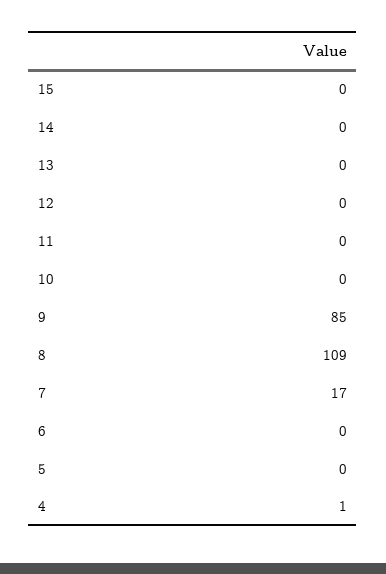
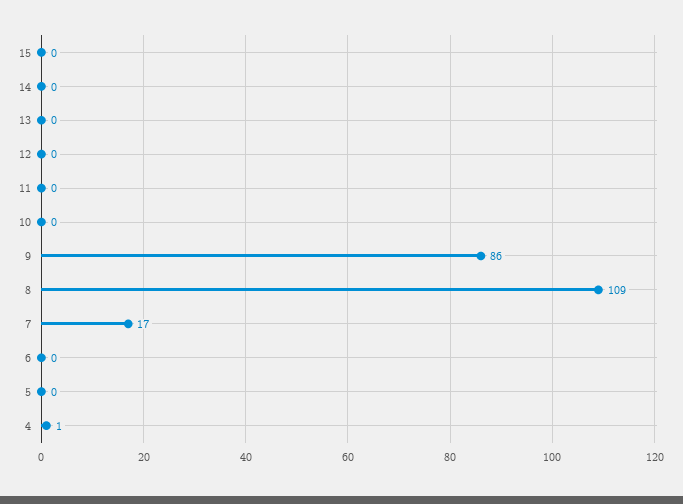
9: 85 -> 86

